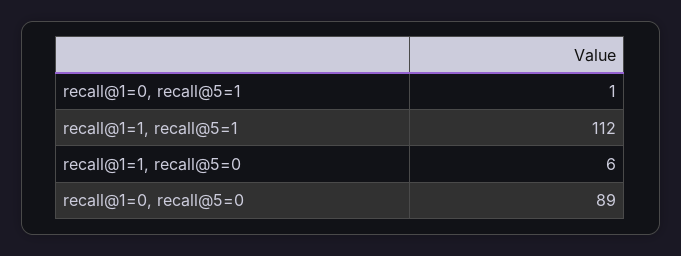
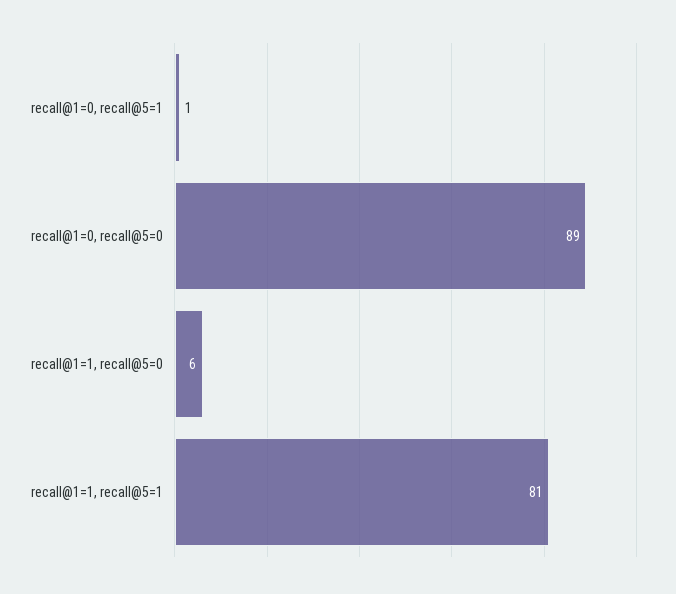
recall@1=1, recall@5=1: 112 -> 81

